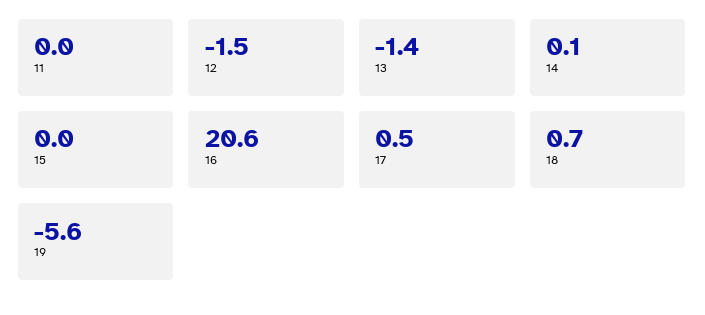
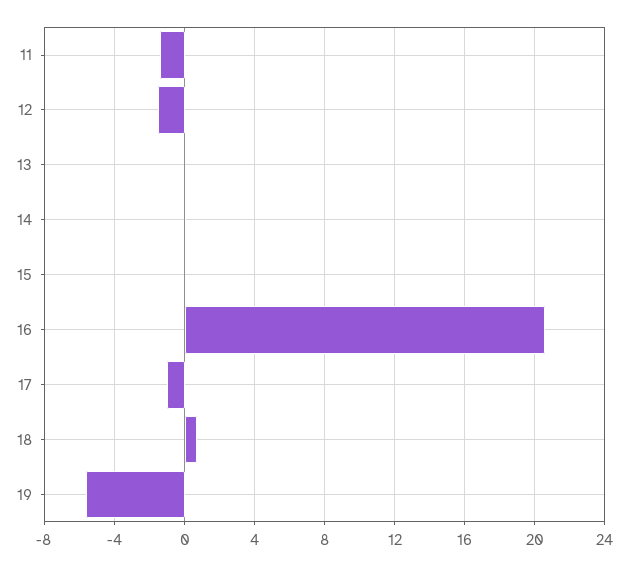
11: 0 -> -1.5
13: -1.4 -> 0
17: 0.5 -> -1

